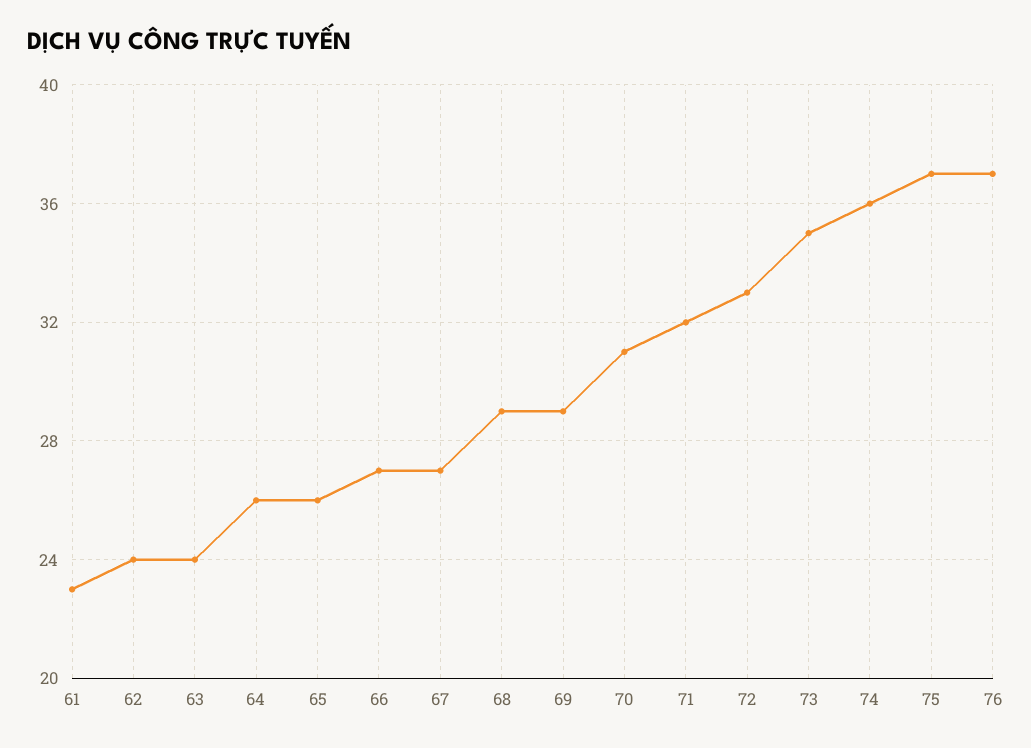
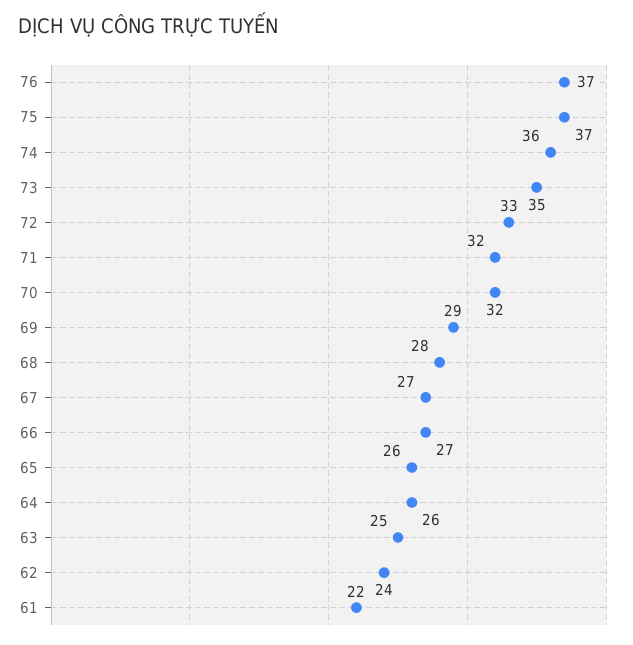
61: 23 -> 22
63: 24 -> 25
68: 29 -> 28
70: 31 -> 32

